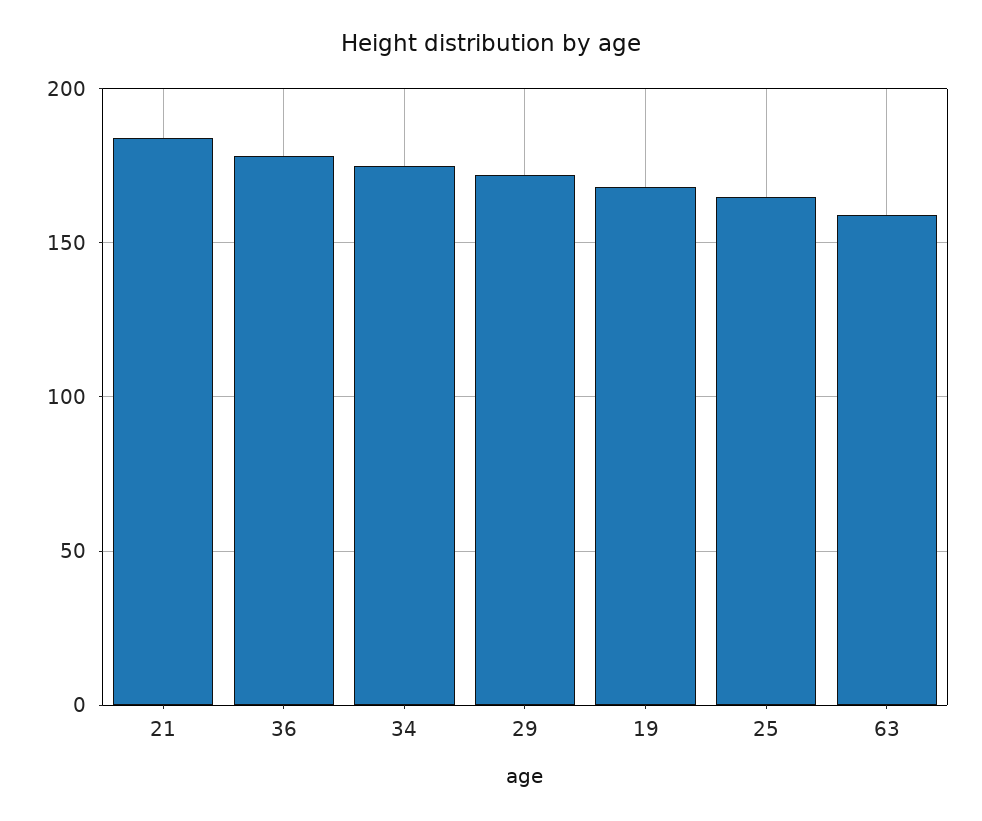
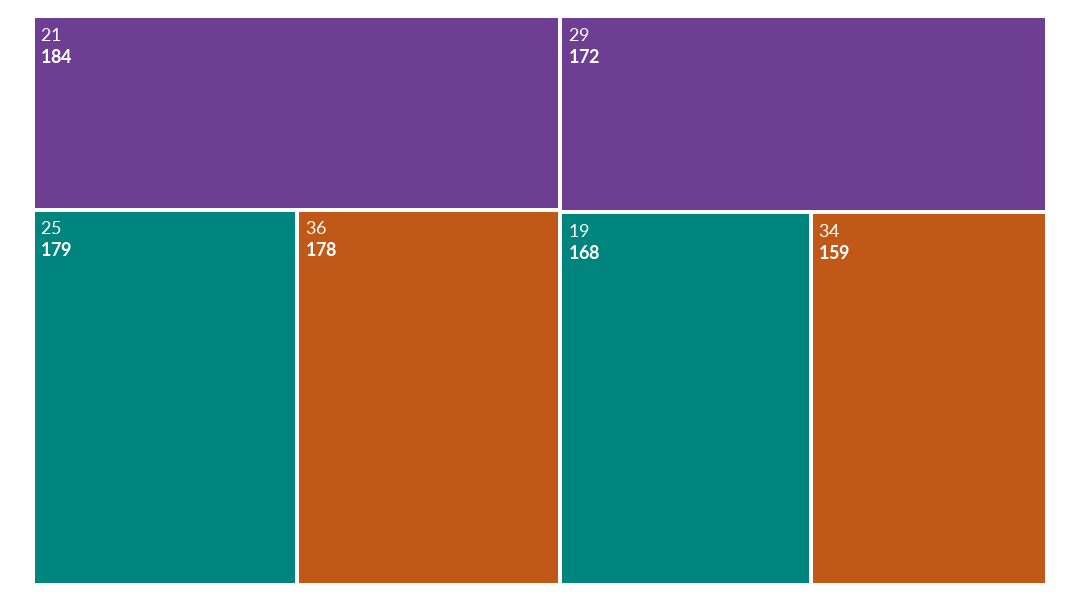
34: 175 -> 159
25: 165 -> 179
63: 160 -> none

